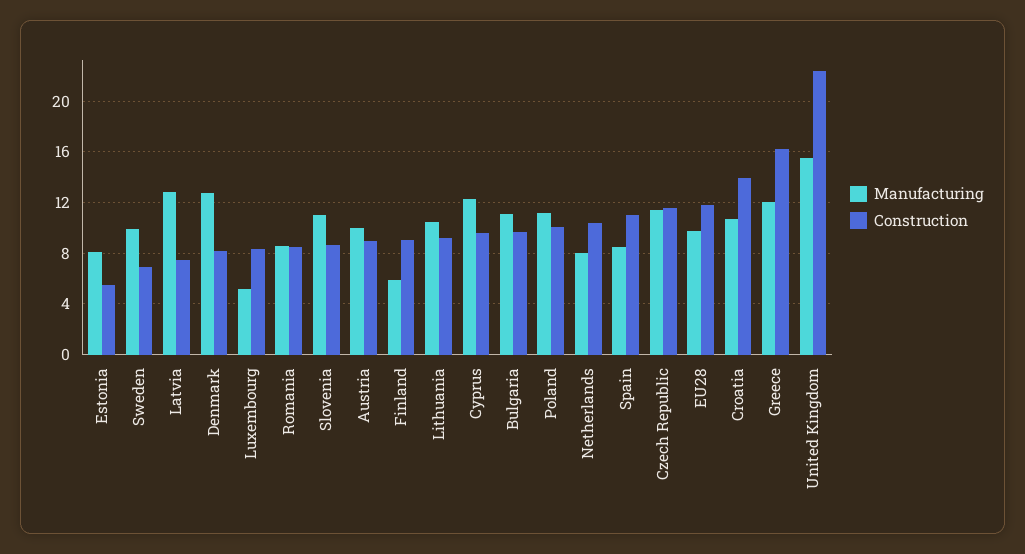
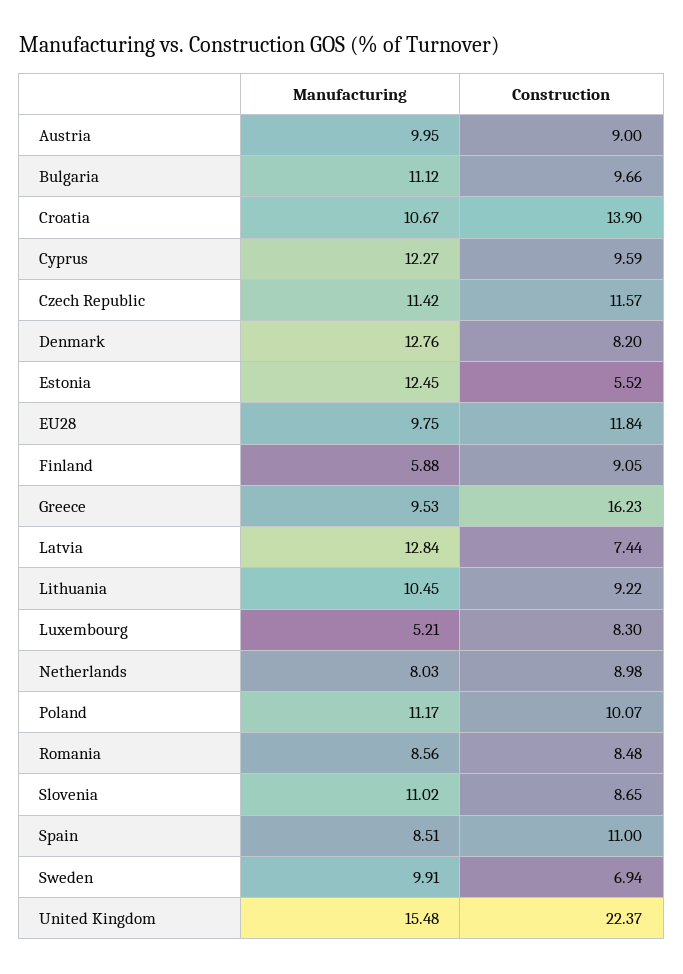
Manufacturing, Estonia: 8 -> 12.45
Construction, Netherlands: 10.5 -> 8.98
Manufacturing, Greece: 12 -> 9.53

